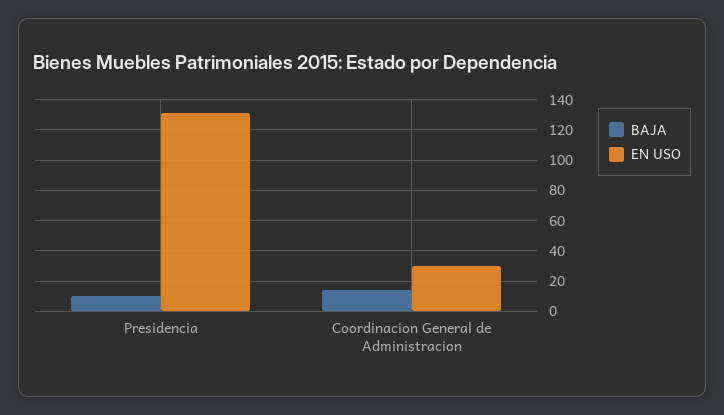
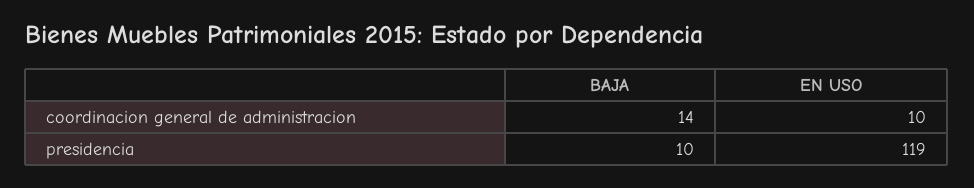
EN USO, Presidencia: 130 -> 119
EN USO, Coordinacion General de Administracion: 30 -> 10

